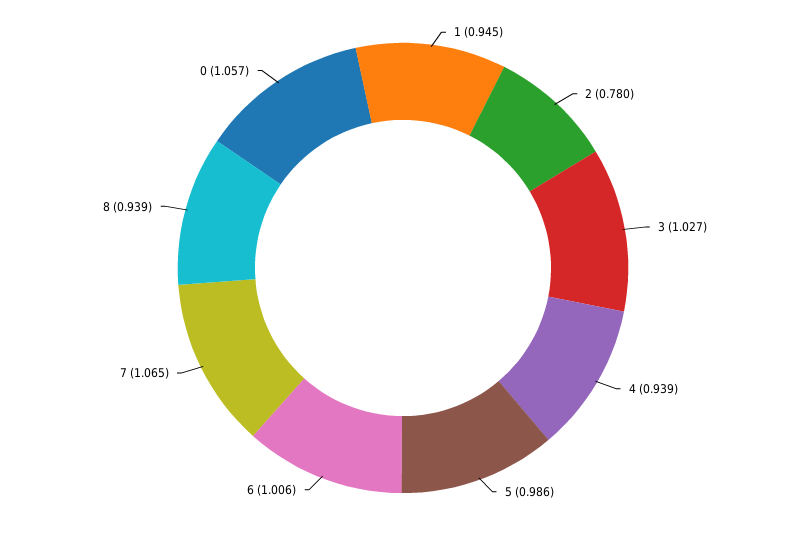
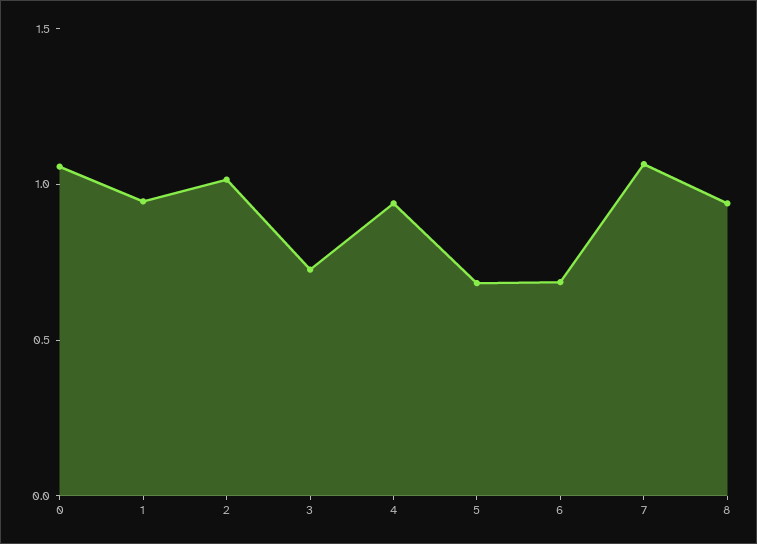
2: 0.78 -> 1
3: 1.027 -> 0.7
5: 0.986 -> 0.7
6: 1.006 -> 0.7

